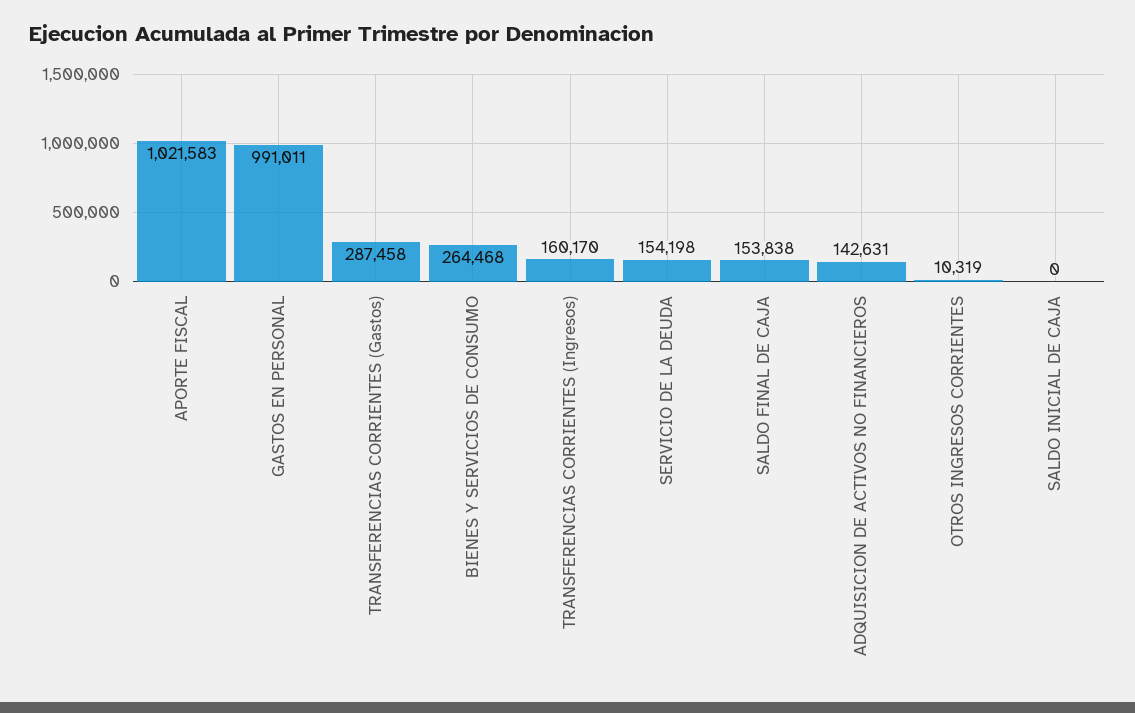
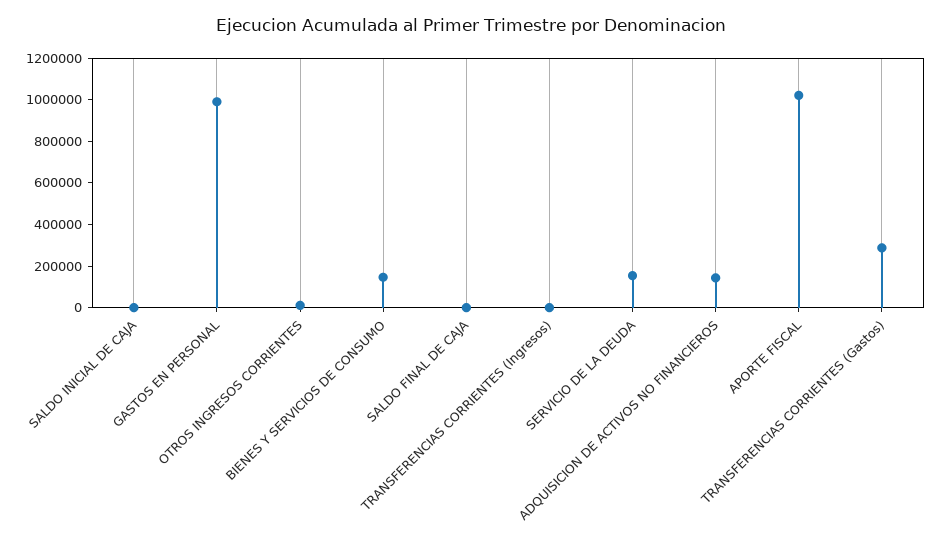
BIENES Y SERVICIOS DE CONSUMO: 264468 -> 150000
TRANSFERENCIAS CORRIENTES (Ingresos): 160170 -> 0
SALDO FINAL DE CAJA: 153838 -> 0

